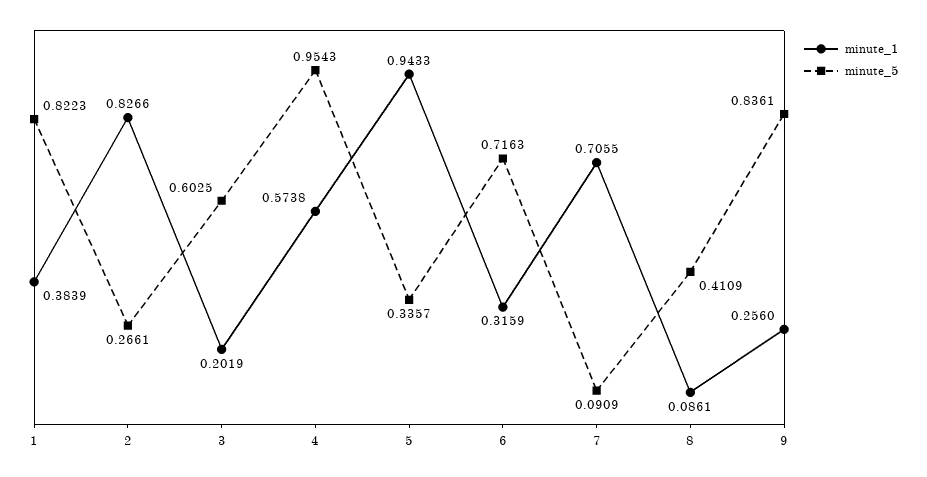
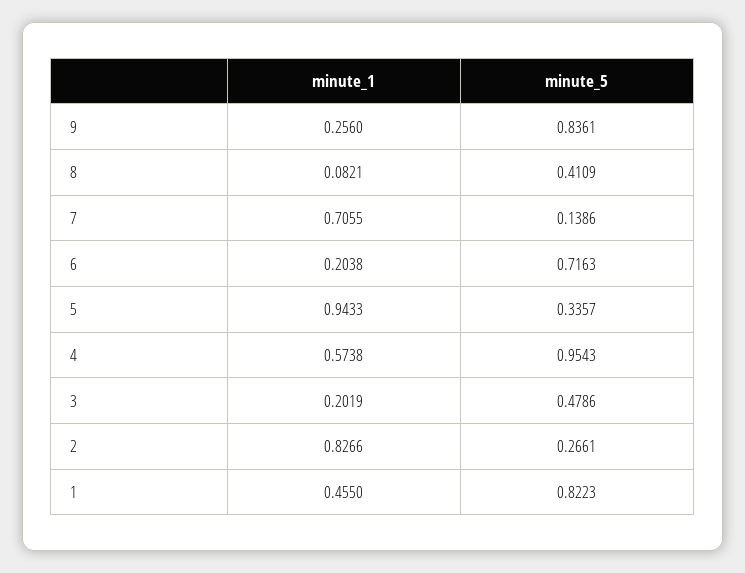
minute_1, 1: 0.3839 -> 0.455
minute_5, 3: 0.6025 -> 0.4786
minute_1, 6: 0.3159 -> 0.2038
minute_5, 7: 0.0909 -> 0.1386
minute_1, 8: 0.0861 -> 0.0821

